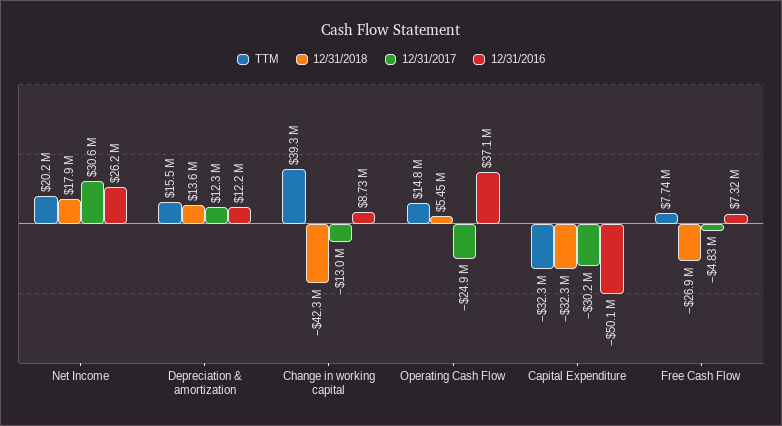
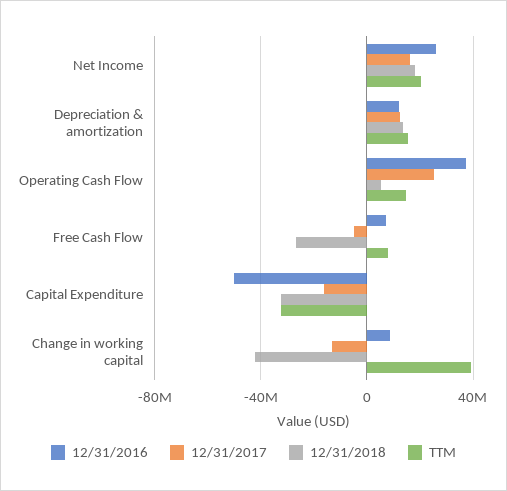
12/31/2017, Net Income: 30600000 -> 15000000
12/31/2017, Operating Cash Flow: -24900000 -> 25000000
12/31/2017, Capital Expenditure: -30200000 -> -15000000

